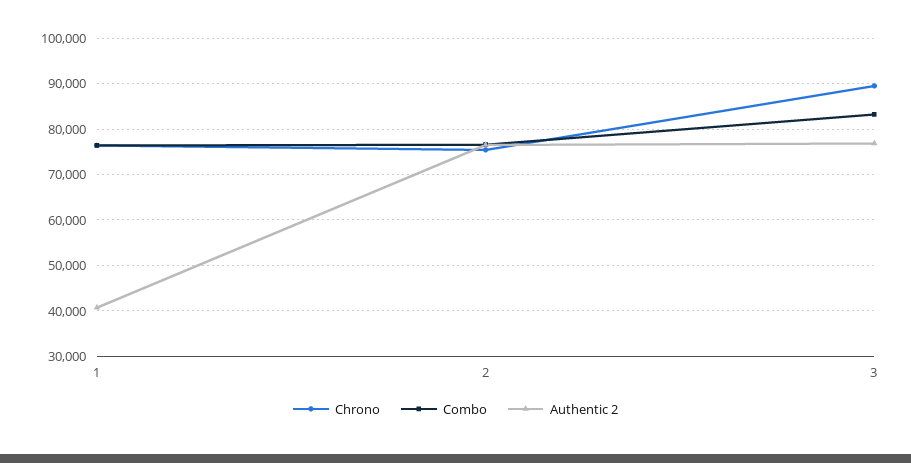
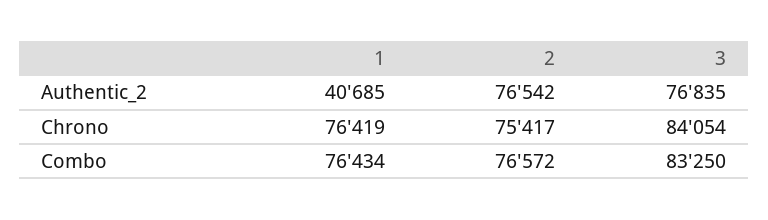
Chrono, 3: 90000 -> 84054

